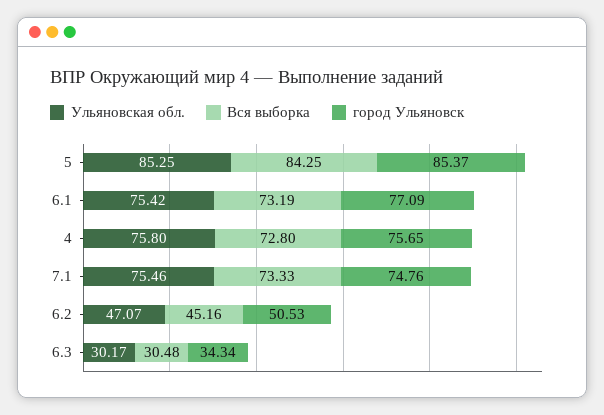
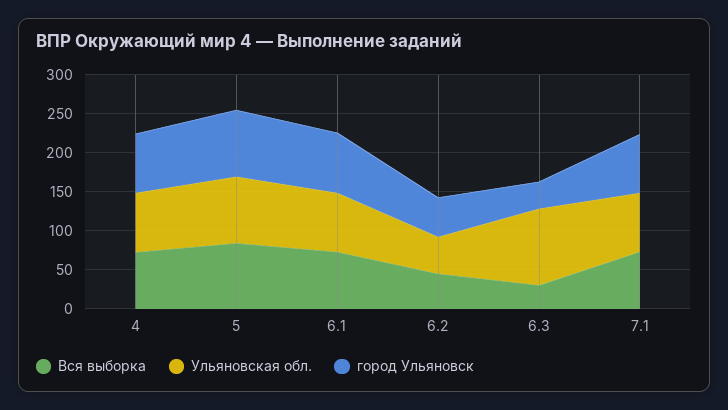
Ульяновская обл., 6.3: 30.17 -> 100

